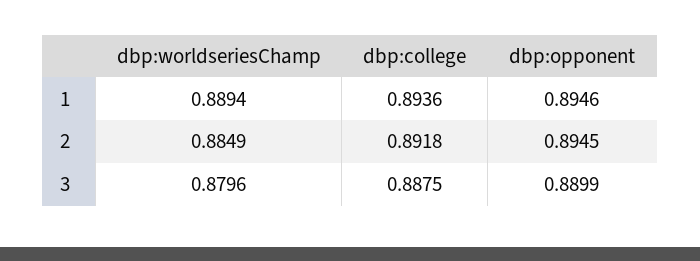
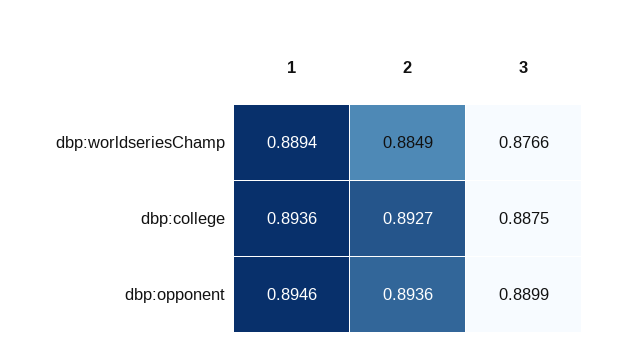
dbp:college, 2: 0.8918 -> 0.8927
dbp:opponent, 2: 0.8945 -> 0.8936
dbp:worldseriesChamp, 3: 0.8796 -> 0.8766

